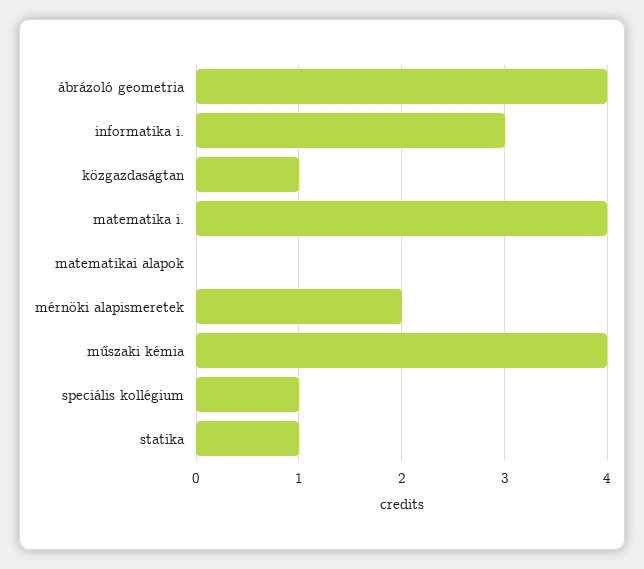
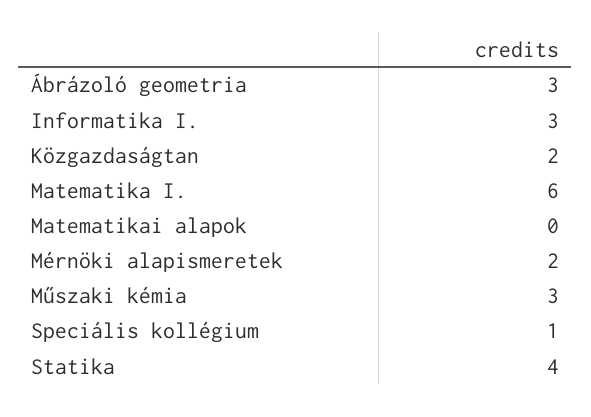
ábrázoló geometria: 4 -> 3
közgazdaságtan: 1 -> 2
matematika i.: 4 -> 6
műszaki kémia: 4 -> 3
statika: 1 -> 4

